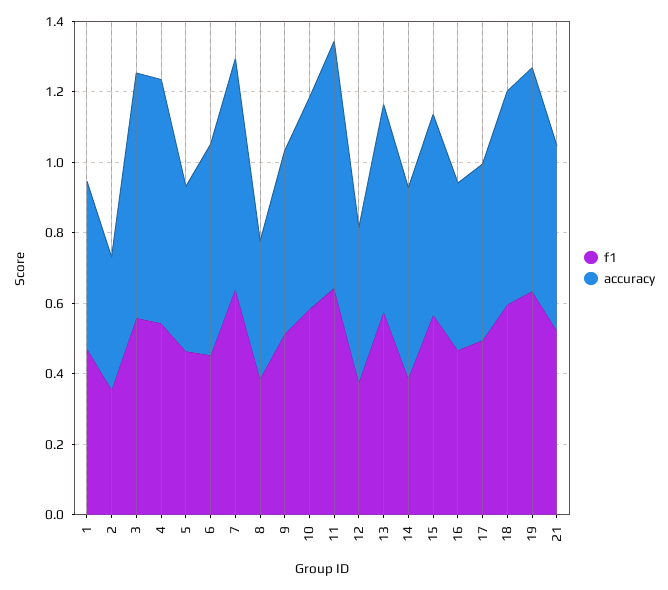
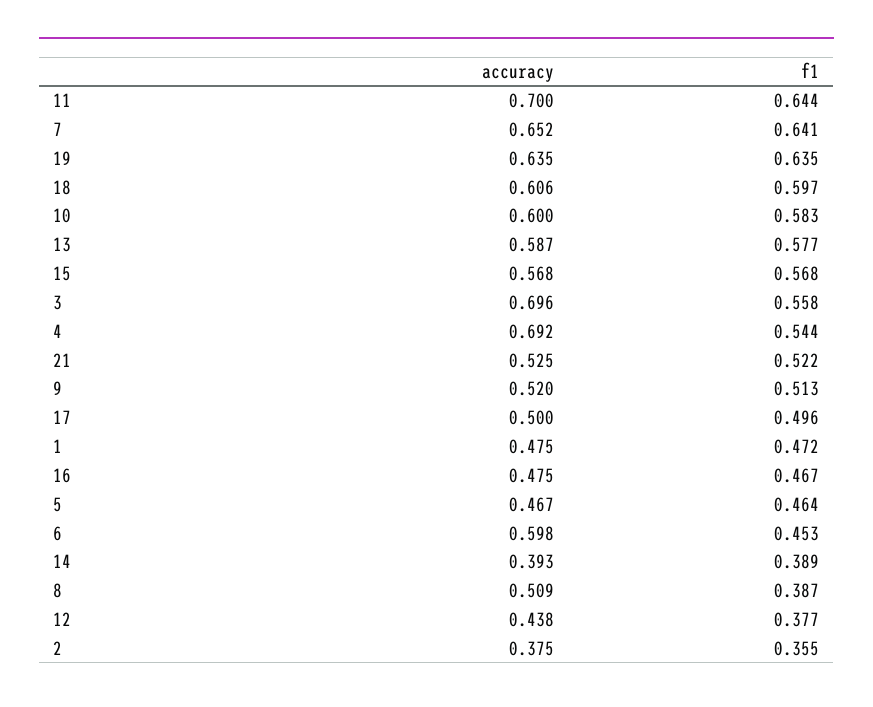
accuracy, 8: 0.4 -> 0.509
accuracy, 14: 0.55 -> 0.393

